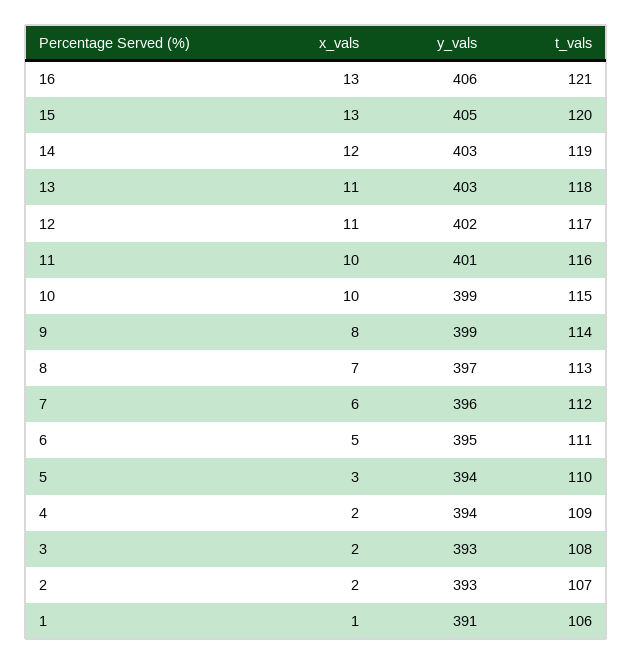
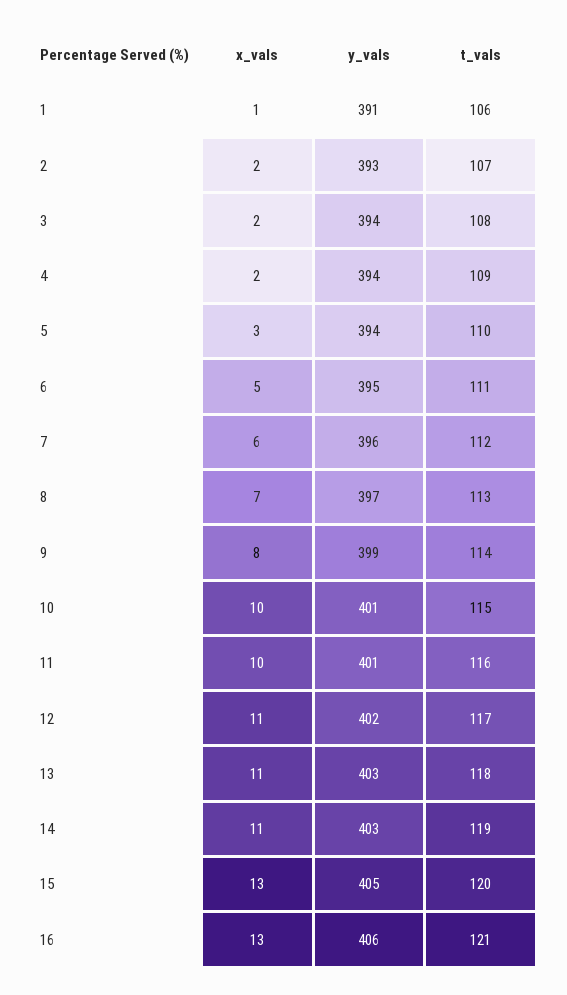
x_vals, 14: 12 -> 11
y_vals, 10: 399 -> 401
y_vals, 3: 393 -> 394

